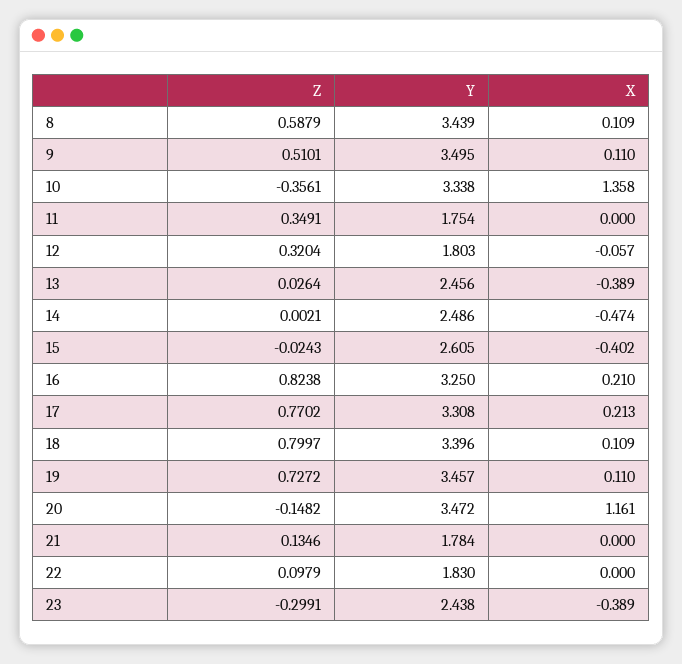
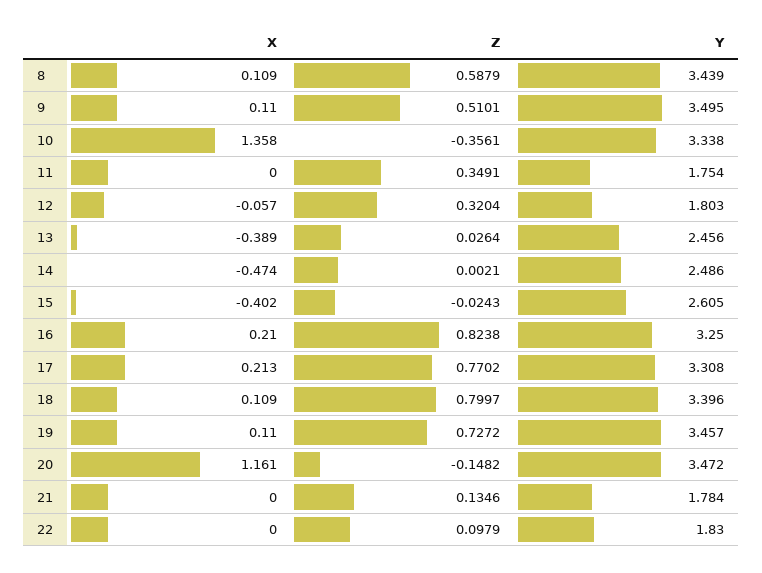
Z, 23: -0.2991 -> none
Y, 23: 2.438 -> none
X, 23: -0.389 -> none

